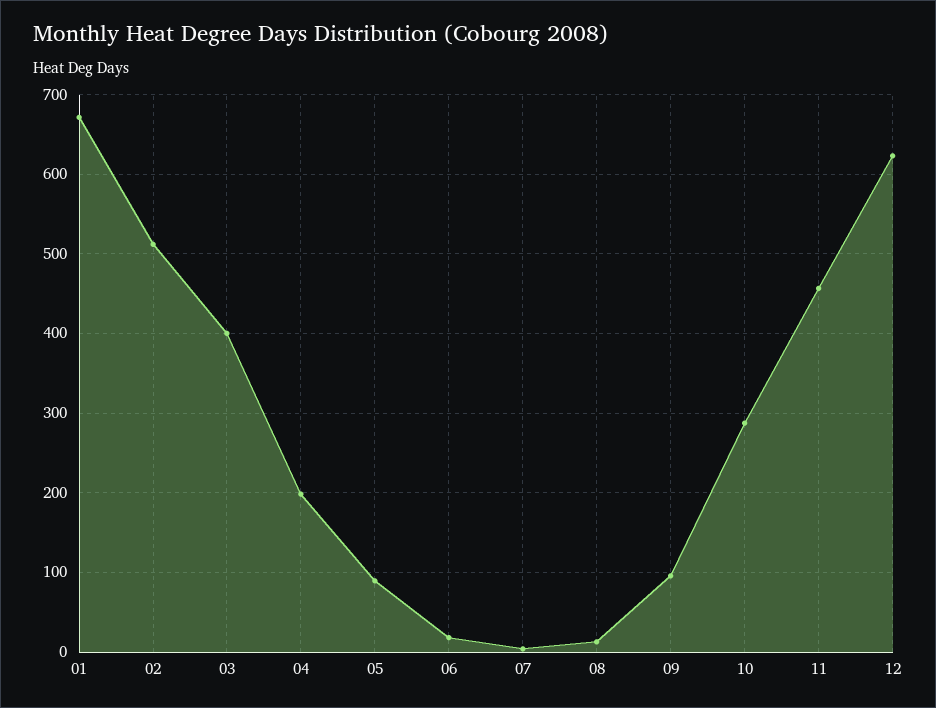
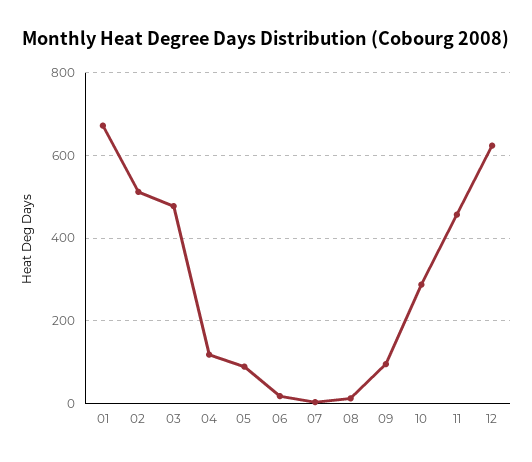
03: 400 -> 480
04: 200 -> 120

